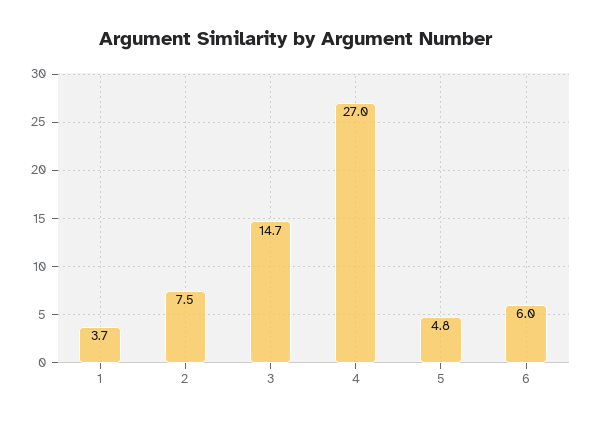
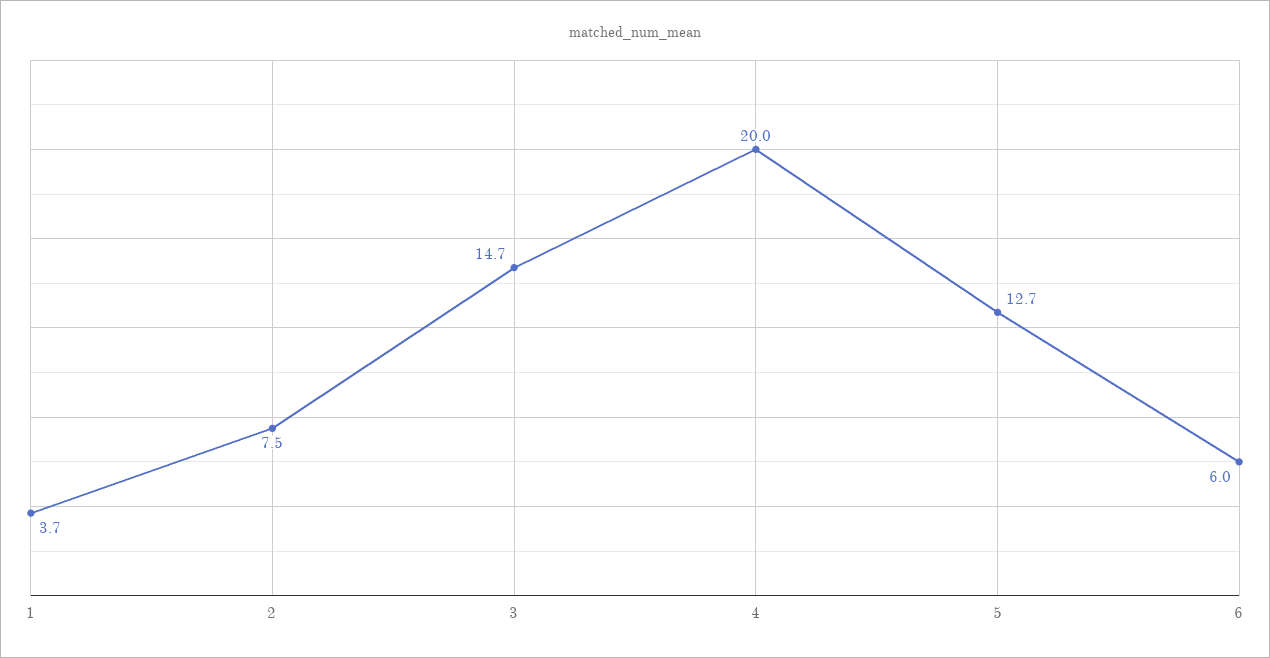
4: 27 -> 20
5: 4.8 -> 12.7

